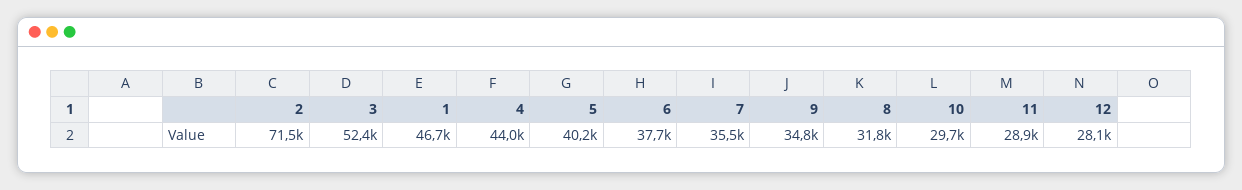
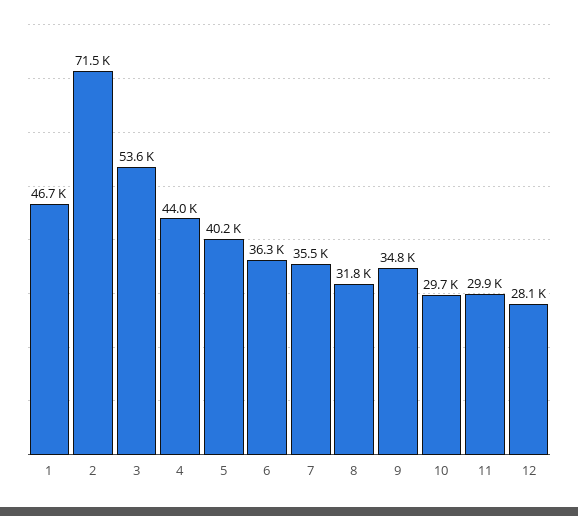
3: 52400 -> 53600
6: 37700 -> 36300
11: 28900 -> 29900

